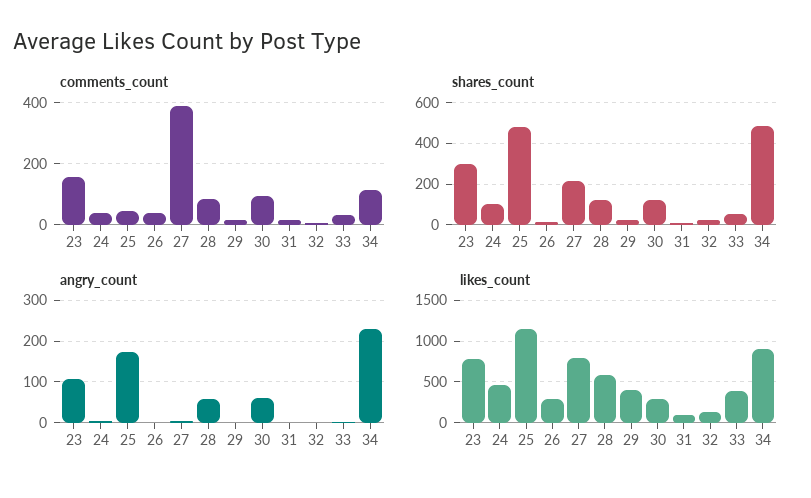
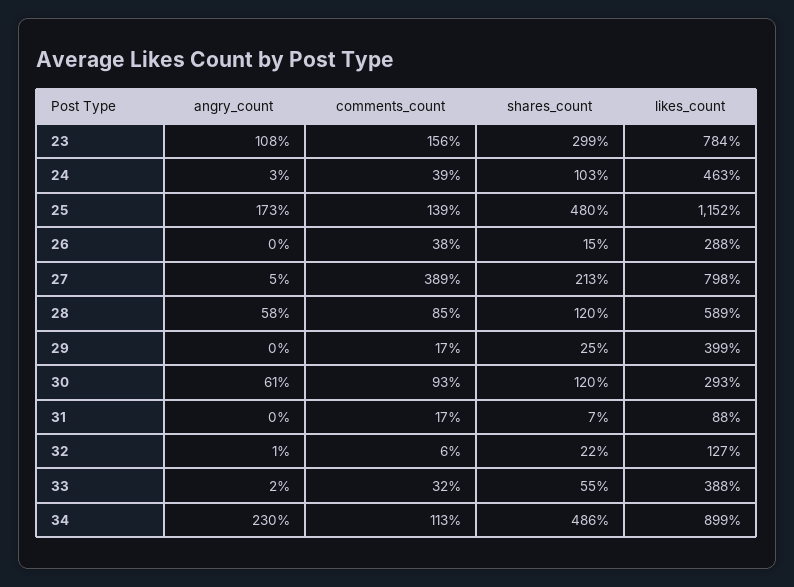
comments_count, 25: 40 -> 139

